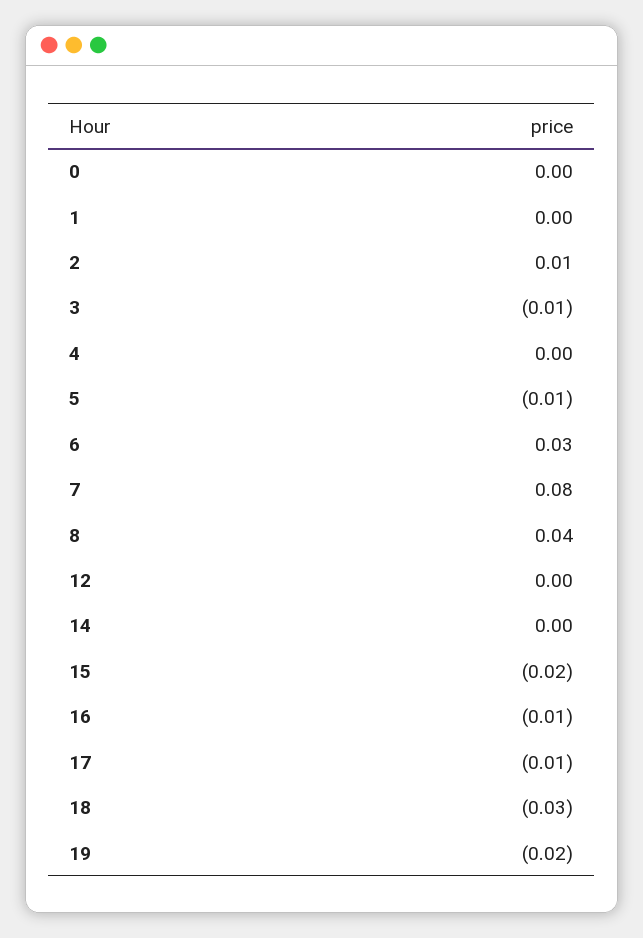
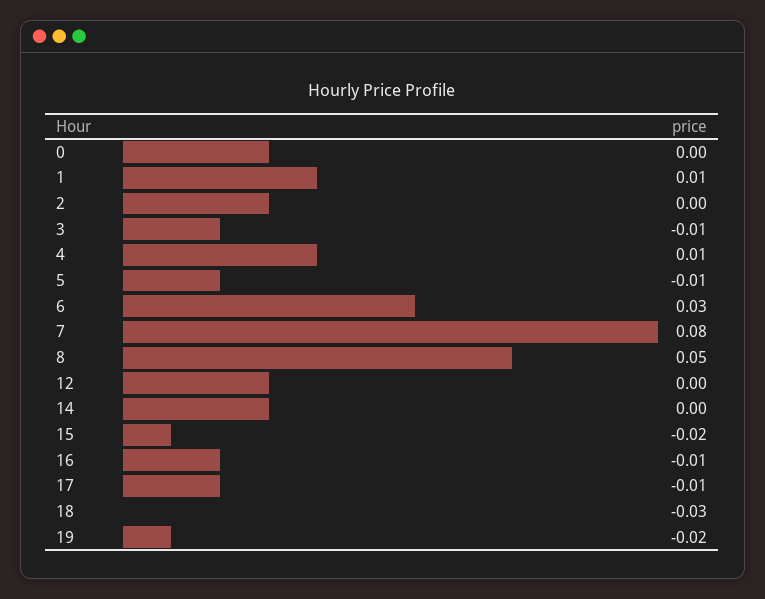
1: 0 -> 0.01
2: 0.01 -> 0
4: 0 -> 0.01
8: 0.04 -> 0.05

